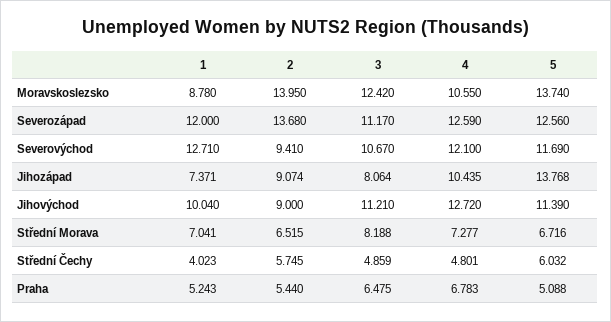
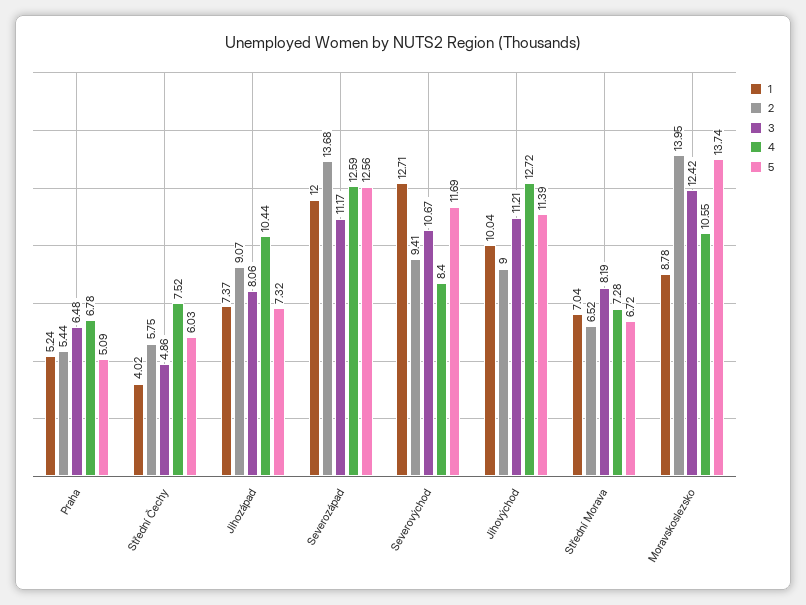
4, Severovýchod: 12.1 -> 8.4
5, Jihozápad: 13.768 -> 7.32
4, Střední Čechy: 4.801 -> 7.52

